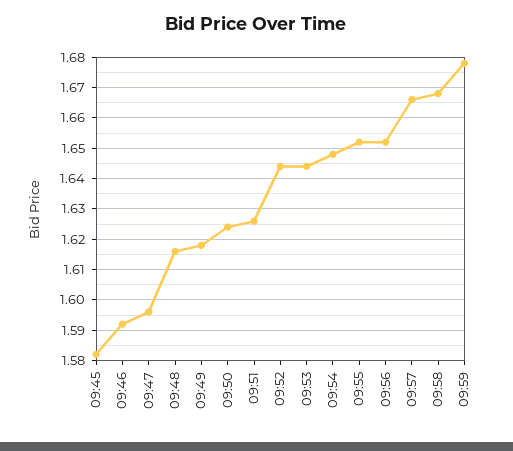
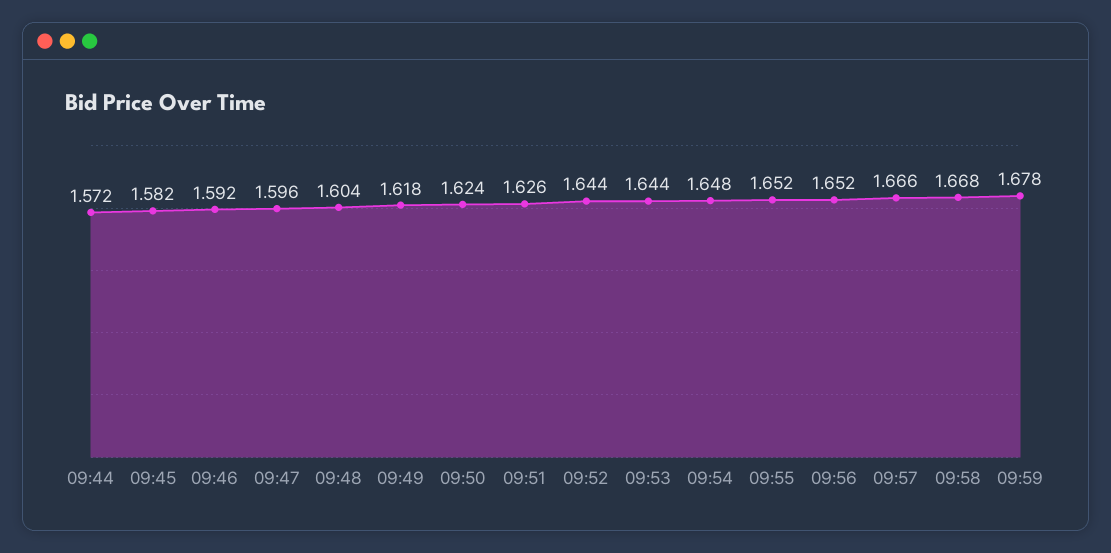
09:48: 1.615 -> 1.604
09:44: none -> 1.572

